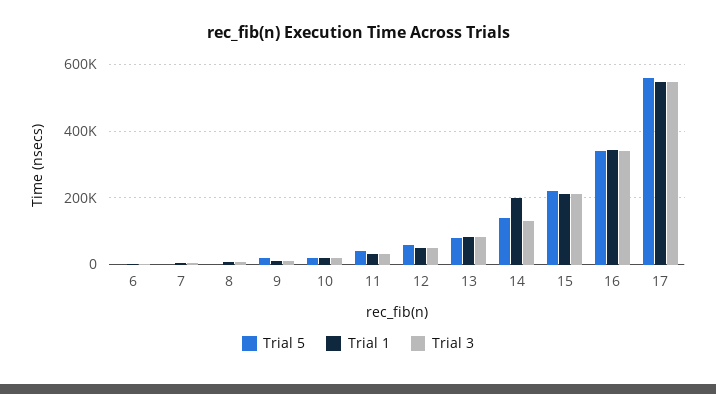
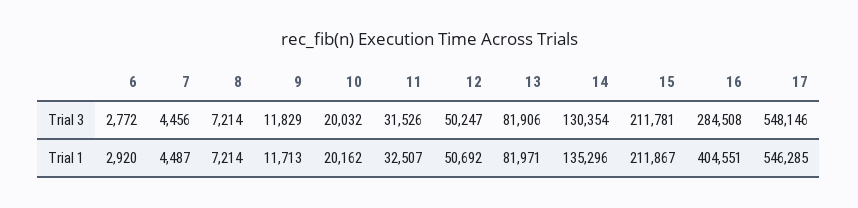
Trial 5, 6: 0 -> none
Trial 5, 7: 0 -> none
Trial 5, 8: 0 -> none
Trial 5, 9: 20000 -> none
Trial 5, 10: 20000 -> none
Trial 5, 11: 40000 -> none
Trial 5, 12: 60000 -> none
Trial 5, 13: 80000 -> none
Trial 5, 14: 140000 -> none
Trial 1, 14: 200000 -> 135296
Trial 5, 15: 220000 -> none
Trial 5, 16: 340000 -> none
Trial 1, 16: 340000 -> 404551
Trial 3, 16: 340000 -> 284508
Trial 5, 17: 560000 -> none

